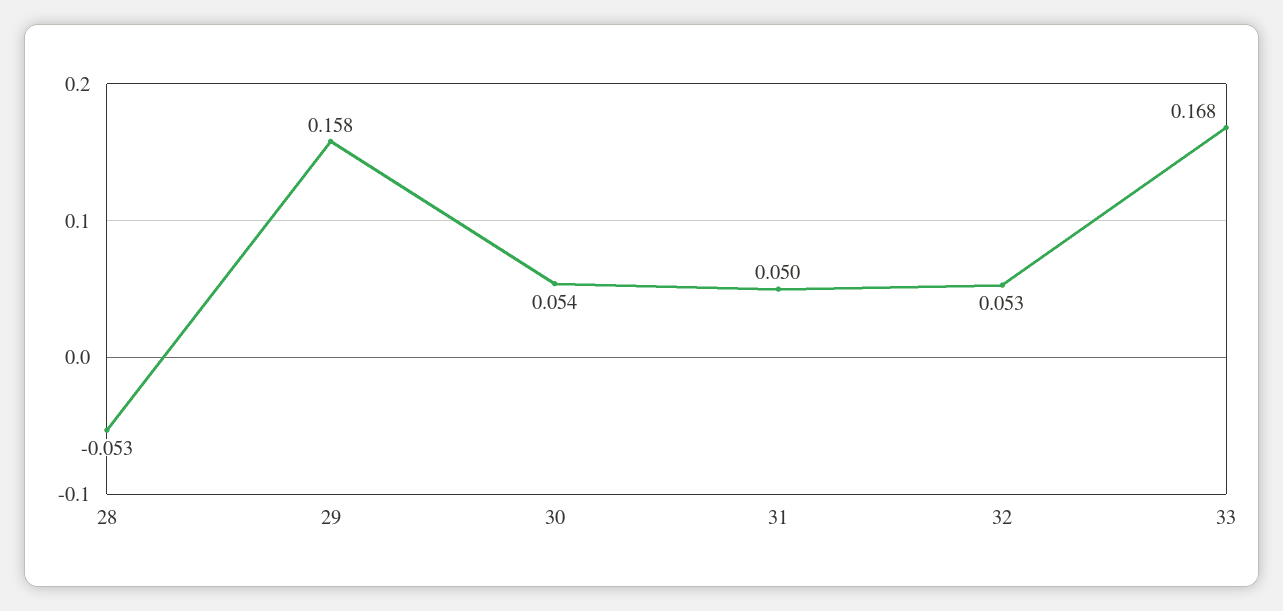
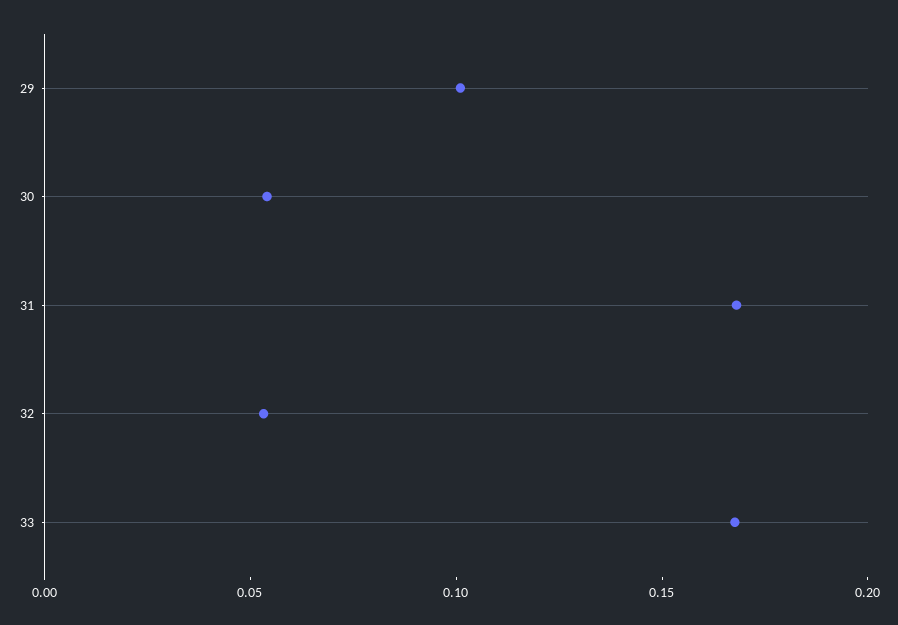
28: -0.053 -> none
29: 0.158 -> 0.1
31: 0.05 -> 0.17

